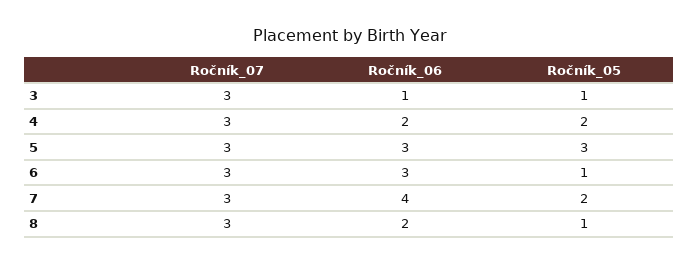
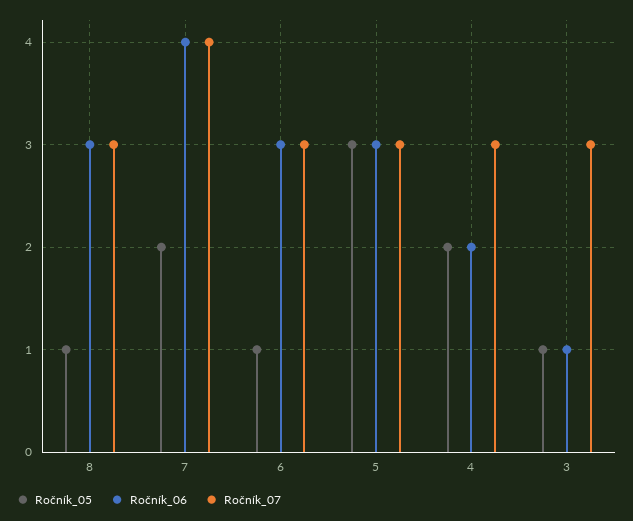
Ročník_07, 7: 3 -> 4
Ročník_06, 8: 2 -> 3

